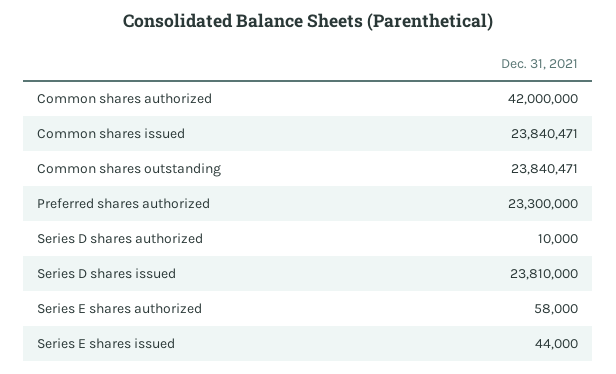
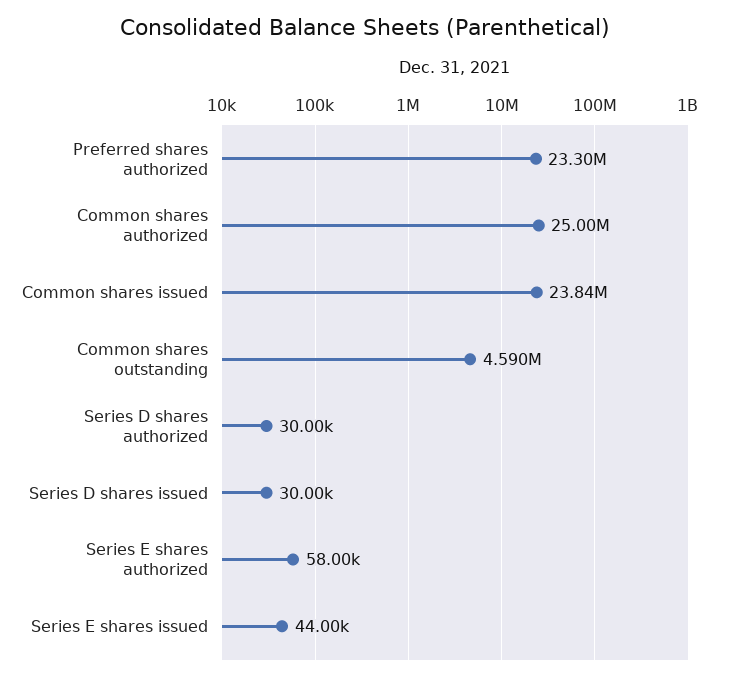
Common shares authorized: 42000000 -> 25000000
Common shares outstanding: 23840471 -> 4590000
Series D shares authorized: 10000 -> 30000
Series D shares issued: 23810000 -> 30000

